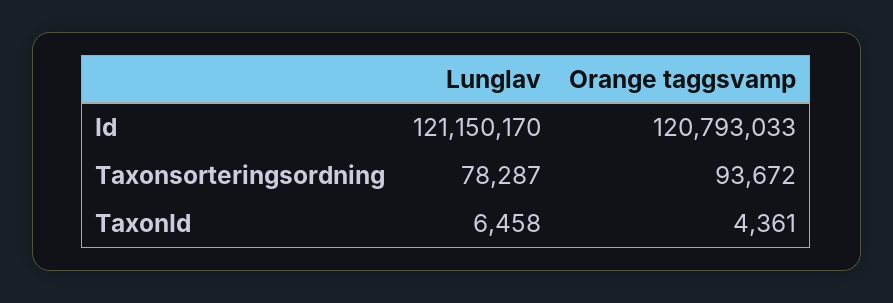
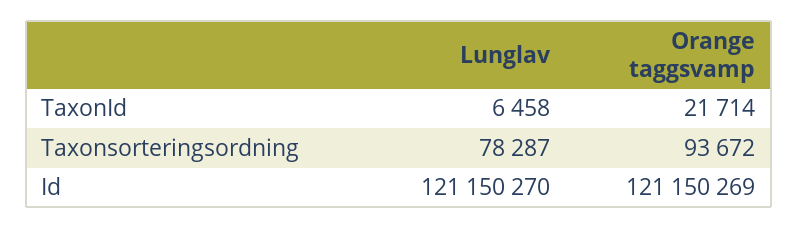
Lunglav, Id: 121150170 -> 121150270
Orange taggsvamp, Id: 120793033 -> 121150269
Orange taggsvamp, TaxonId: 4361 -> 21714

